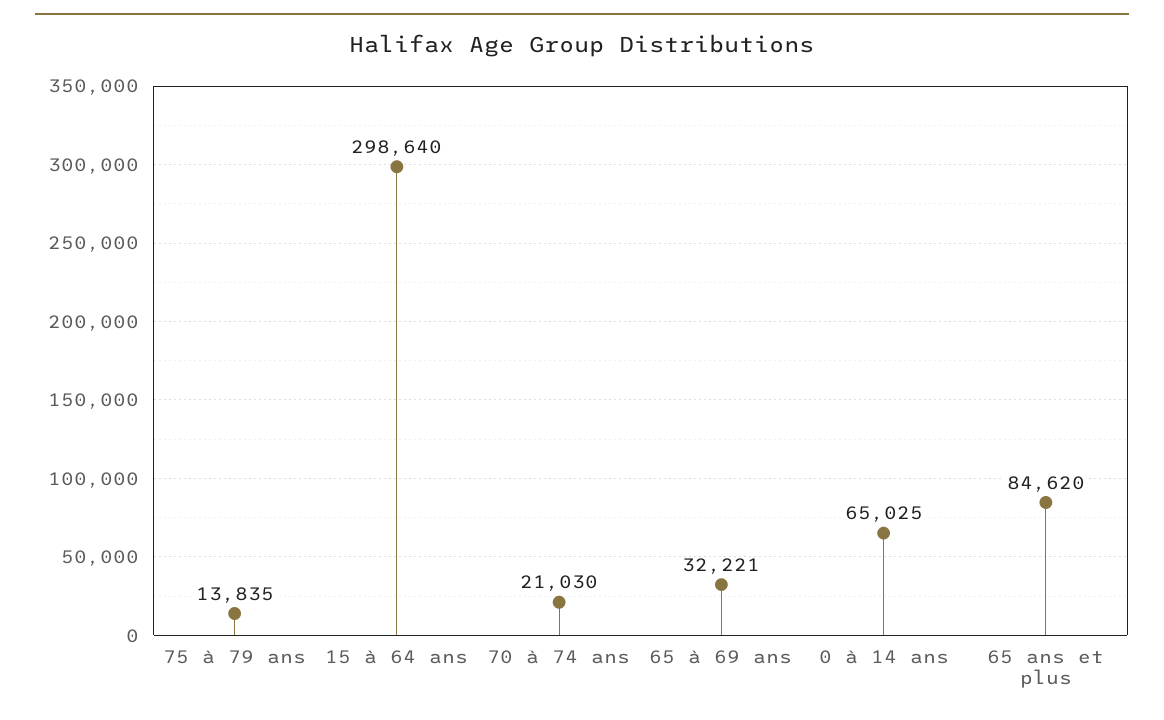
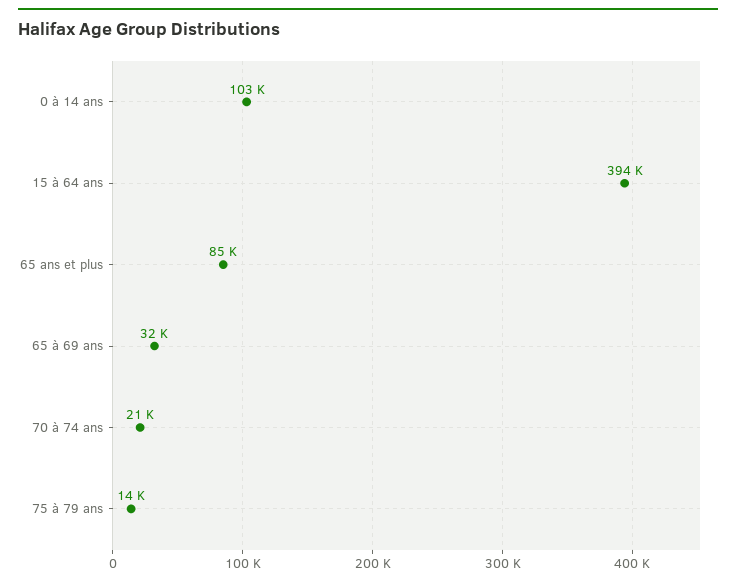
15 à 64 ans: 298640 -> 394000
0 à 14 ans: 65025 -> 103000

